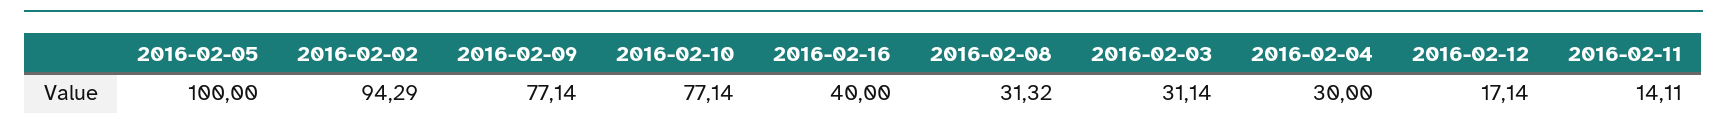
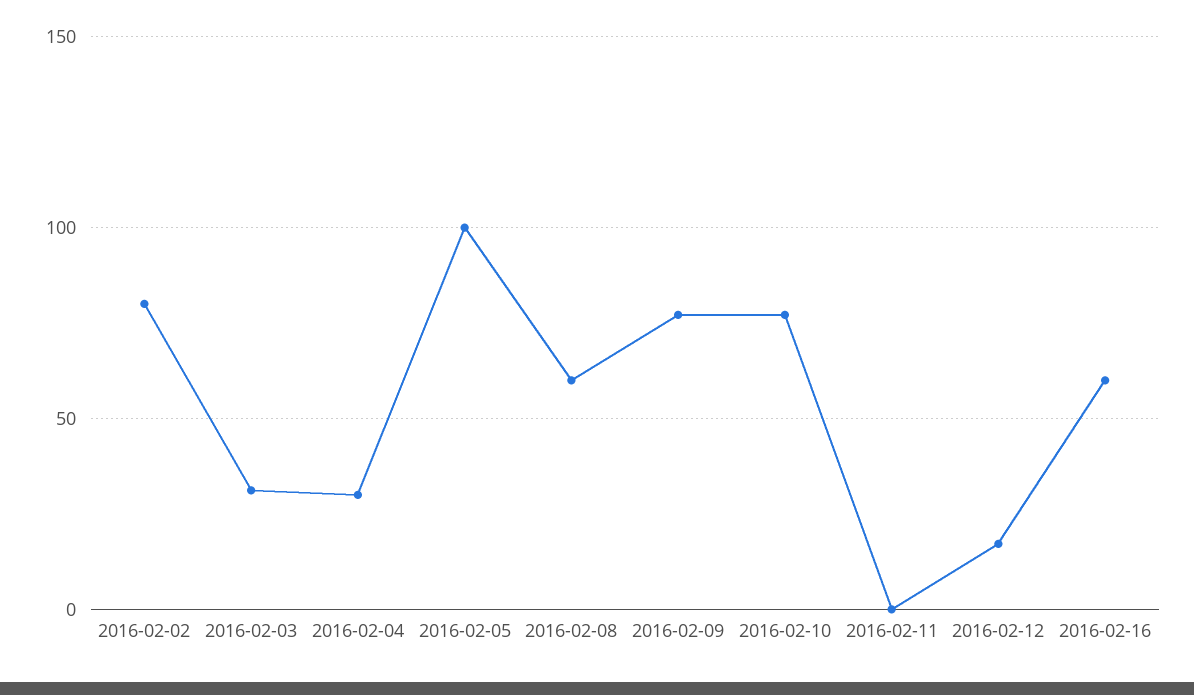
2016-02-02: 94.29 -> 80
2016-02-16: 40 -> 60
2016-02-08: 31.32 -> 60
2016-02-11: 14.11 -> 0

